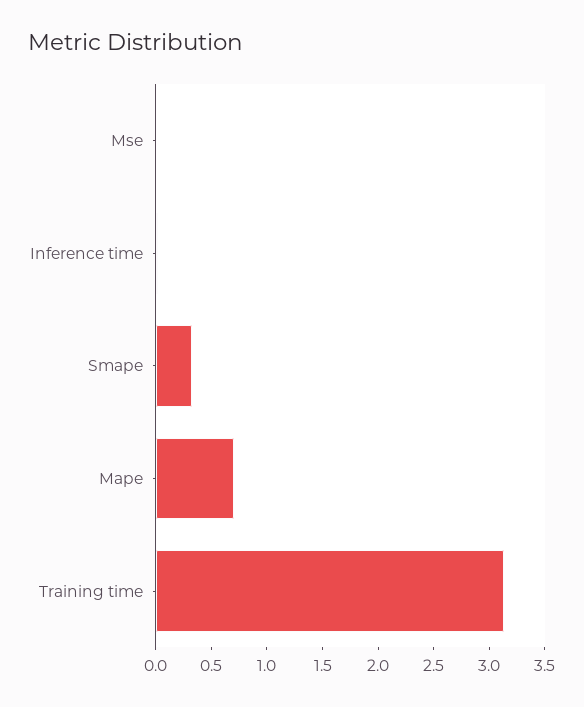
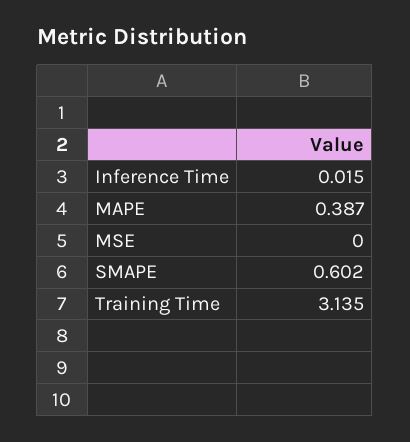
Smape: 0.3 -> 0.602
Mape: 0.7 -> 0.387

